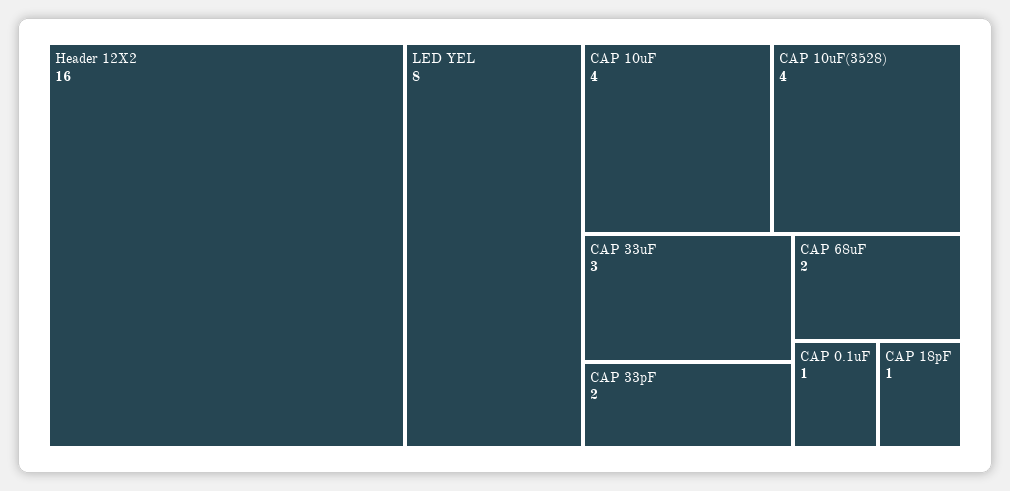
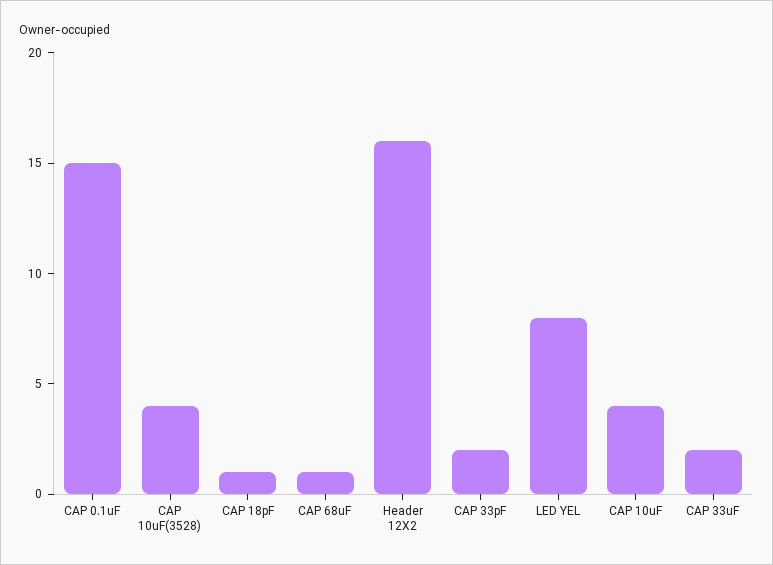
CAP 33uF: 3 -> 2
CAP 68uF: 2 -> 1
CAP 0.1uF: 1 -> 15

